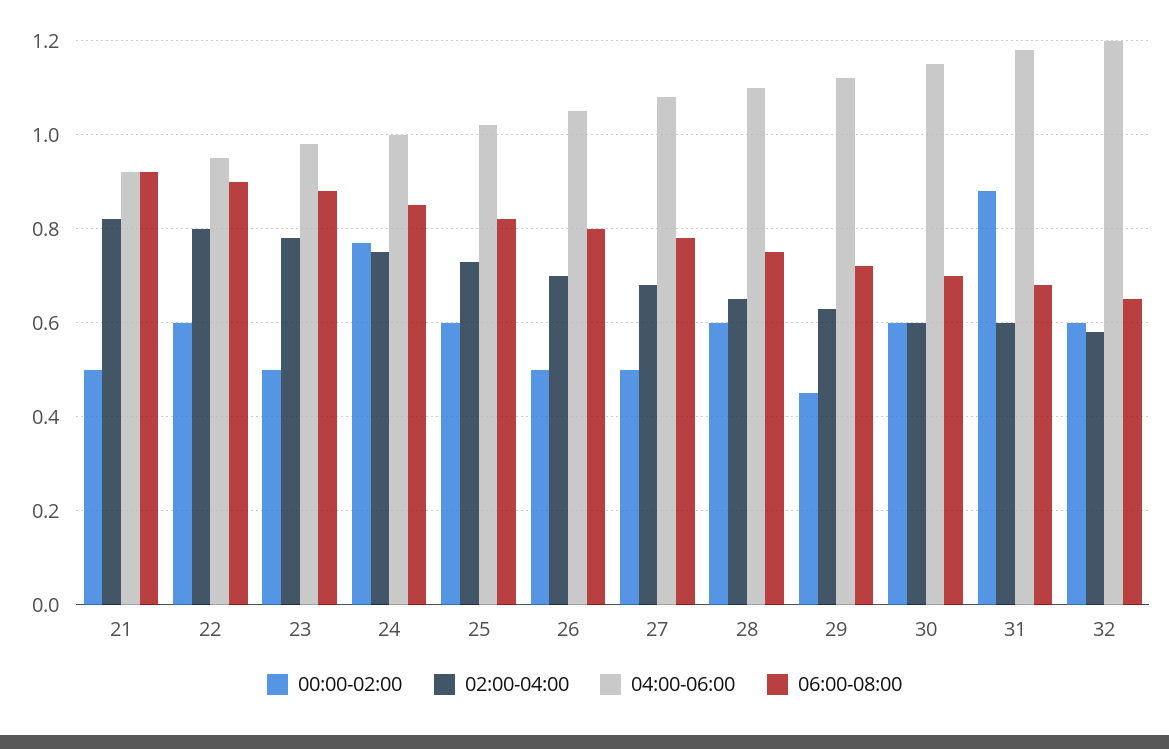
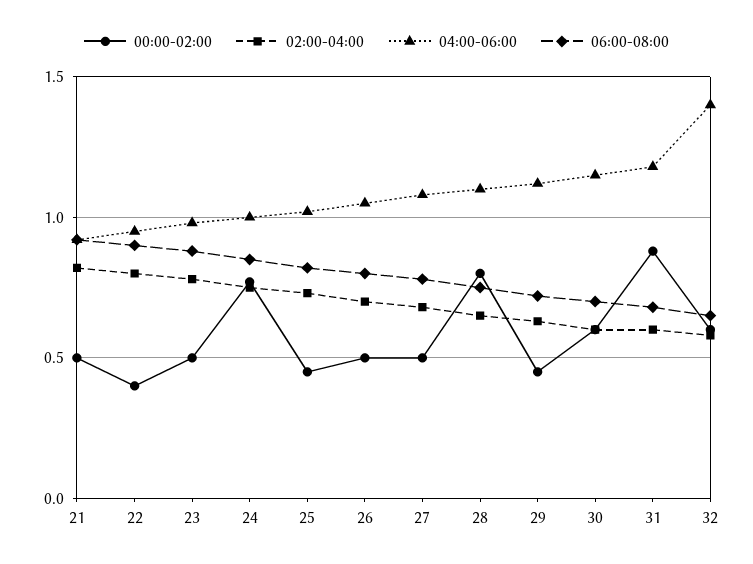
00:00-02:00, 22: 0.6 -> 0.4
00:00-02:00, 25: 0.6 -> 0.45
00:00-02:00, 28: 0.6 -> 0.8
04:00-06:00, 32: 1.2 -> 1.4

